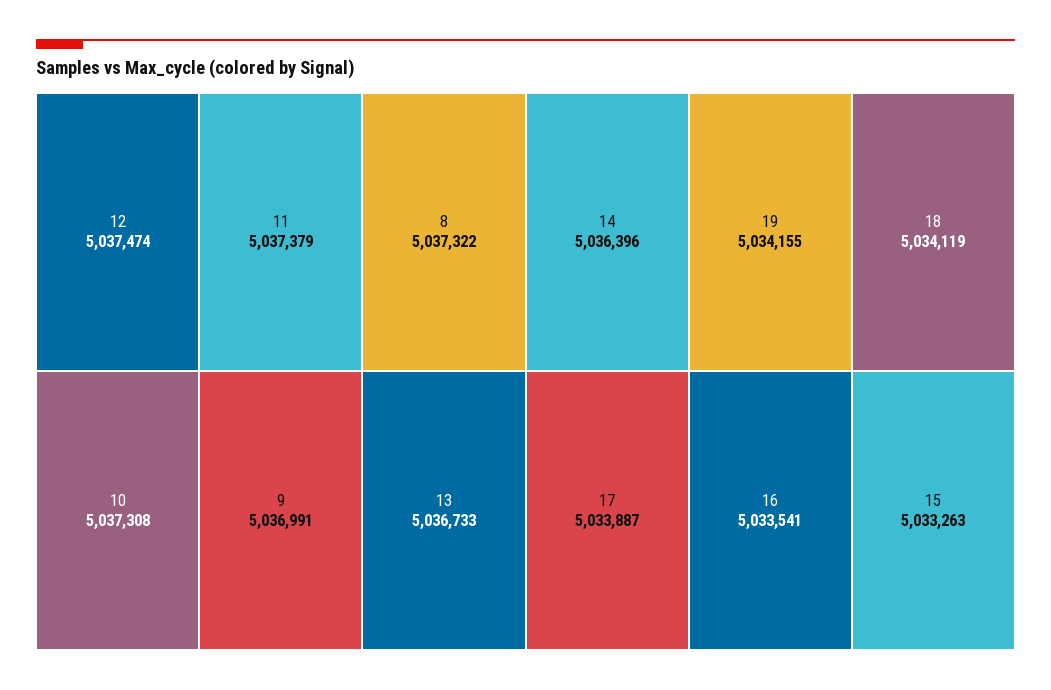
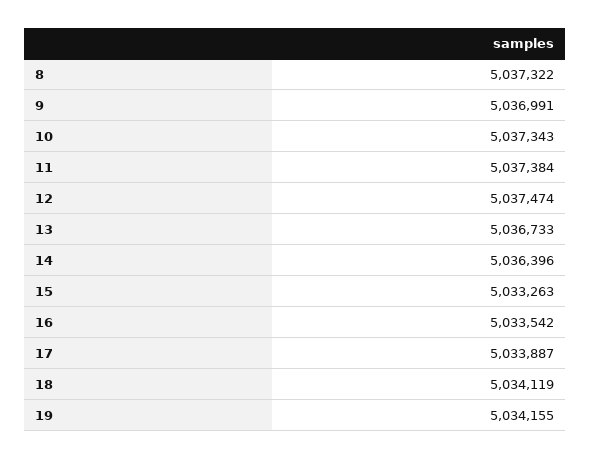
11: 5037379 -> 5037384
10: 5037308 -> 5037343
16: 5033541 -> 5033542

